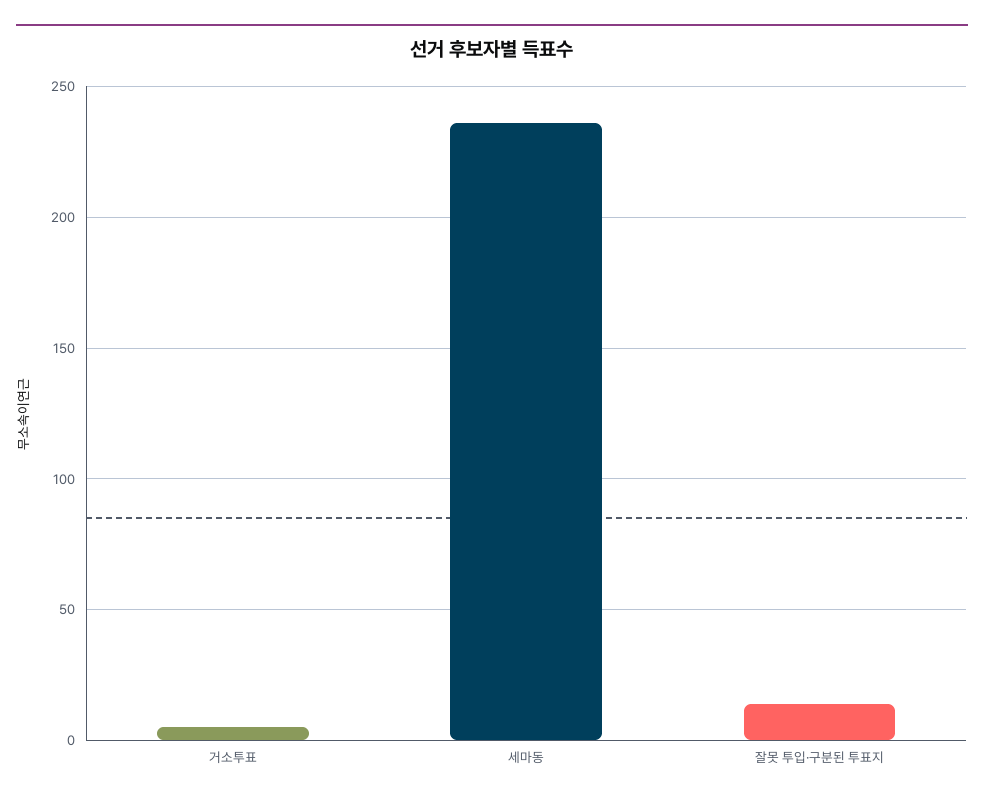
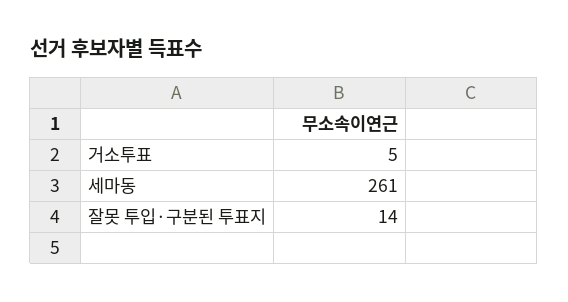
세마동: 235 -> 261

